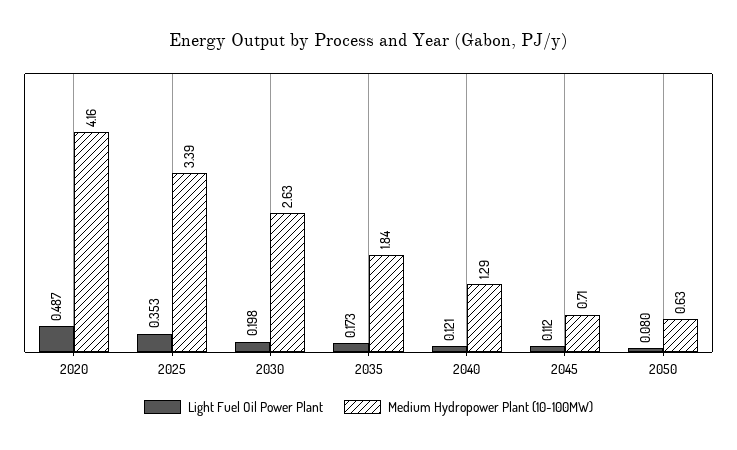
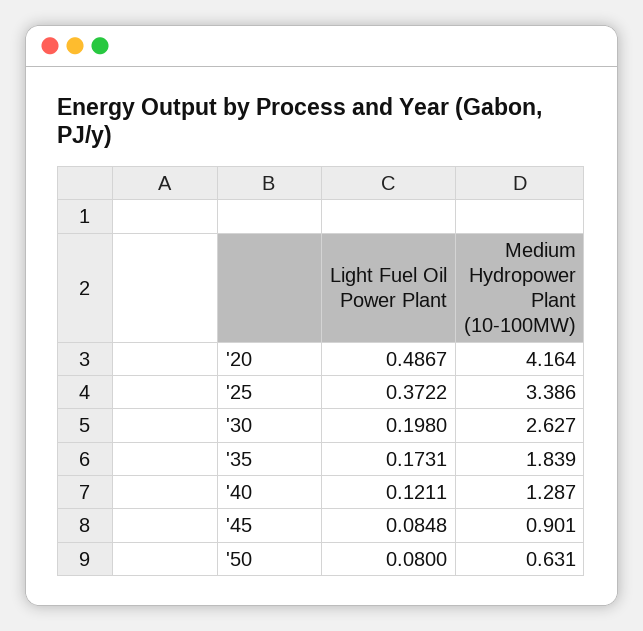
Light Fuel Oil Power Plant, 2025: 0.353 -> 0.3722
Light Fuel Oil Power Plant, 2045: 0.112 -> 0.0848
Medium Hydropower Plant (10-100MW), 2045: 0.71 -> 0.901

